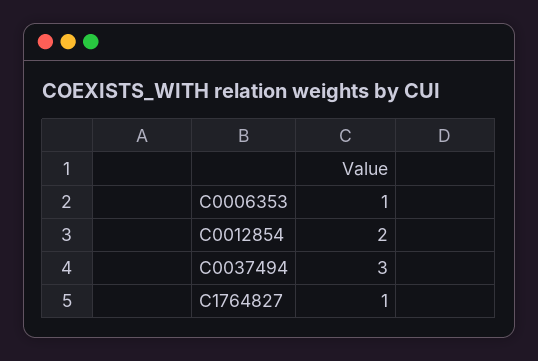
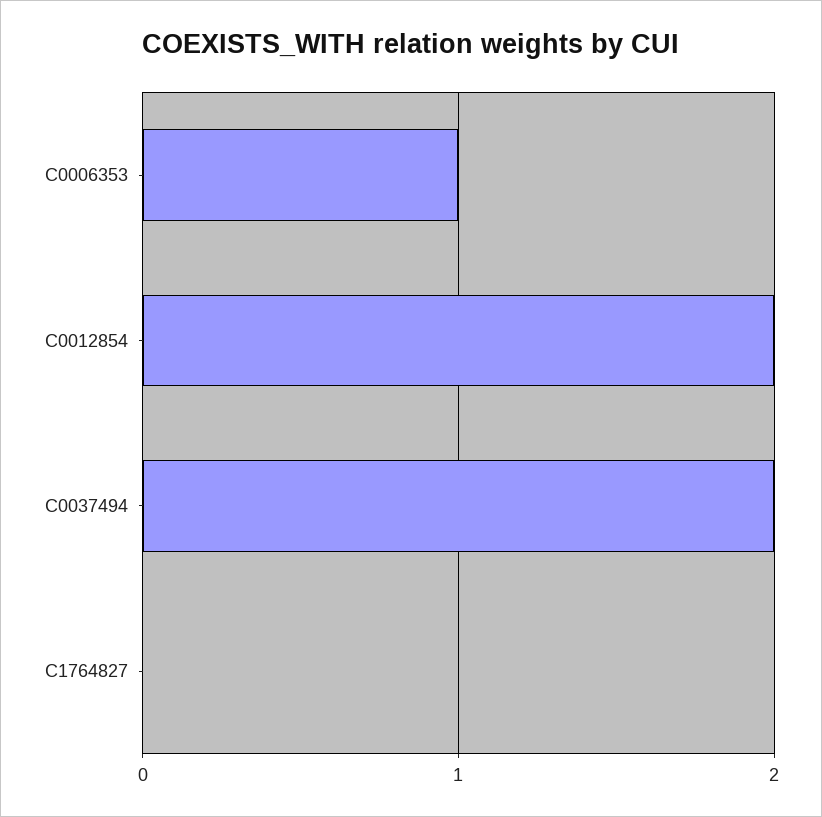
C0037494: 3 -> 2
C1764827: 1 -> 0

